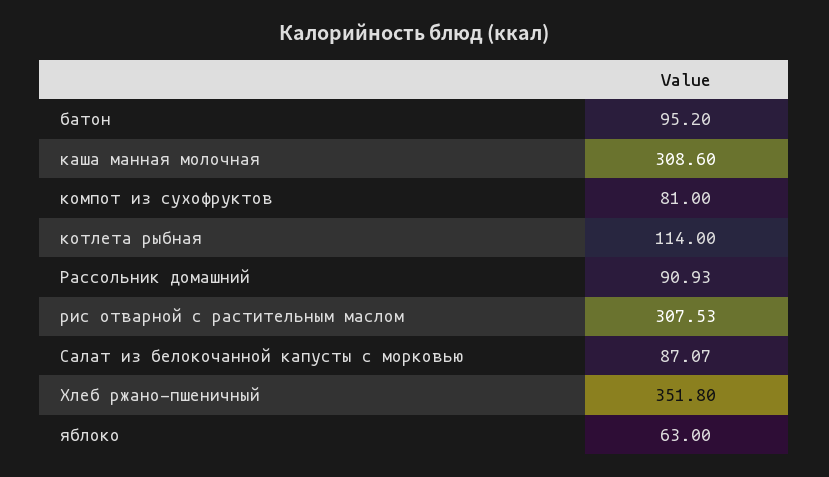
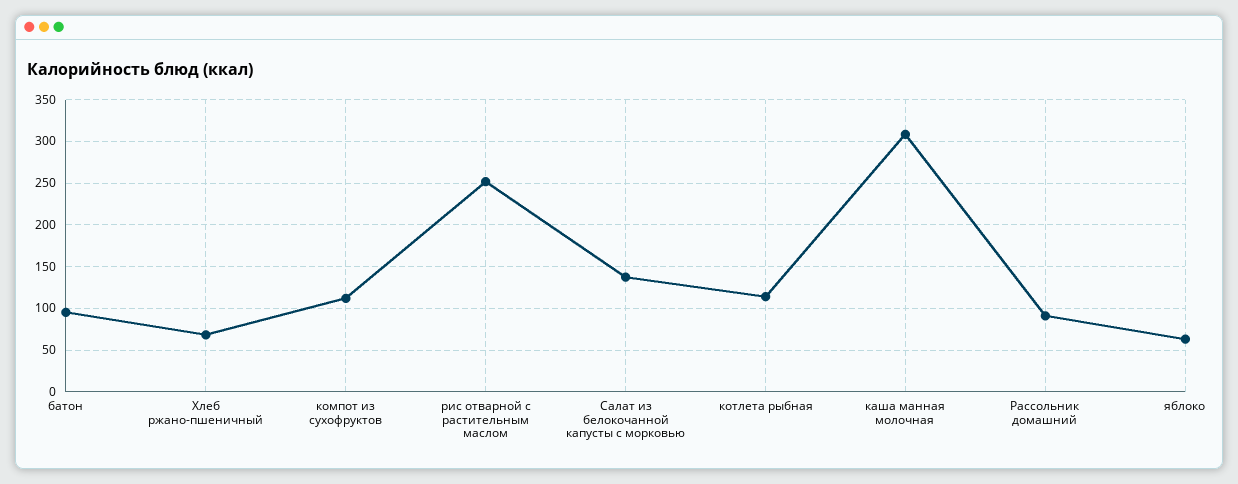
компот из сухофруктов: 81 -> 110
рис отварной с растительным маслом: 307.53 -> 250
Салат из белокочанной капусты с морковью: 87.07 -> 140
Хлеб ржано-пшеничный: 351.8 -> 70

